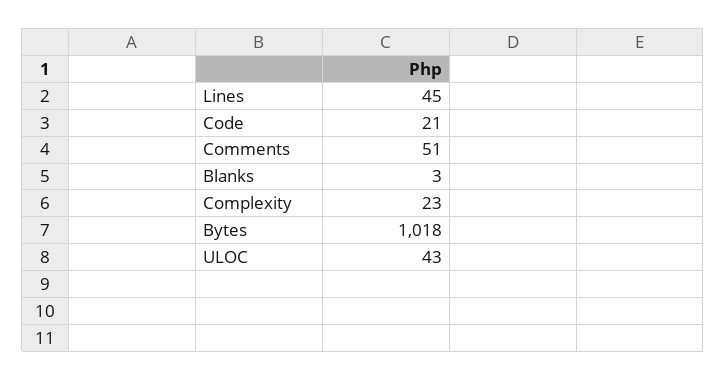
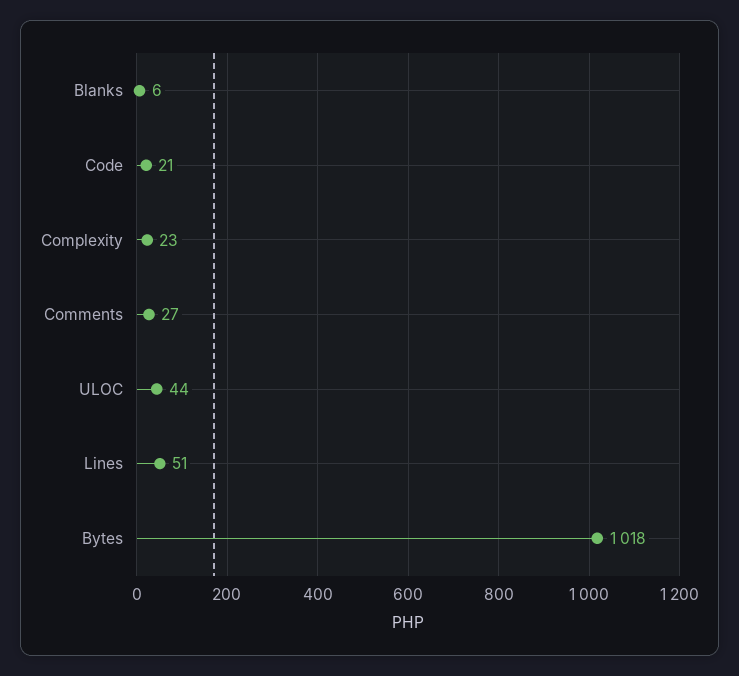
Lines: 45 -> 51
Comments: 51 -> 27
Blanks: 3 -> 6
ULOC: 43 -> 44

